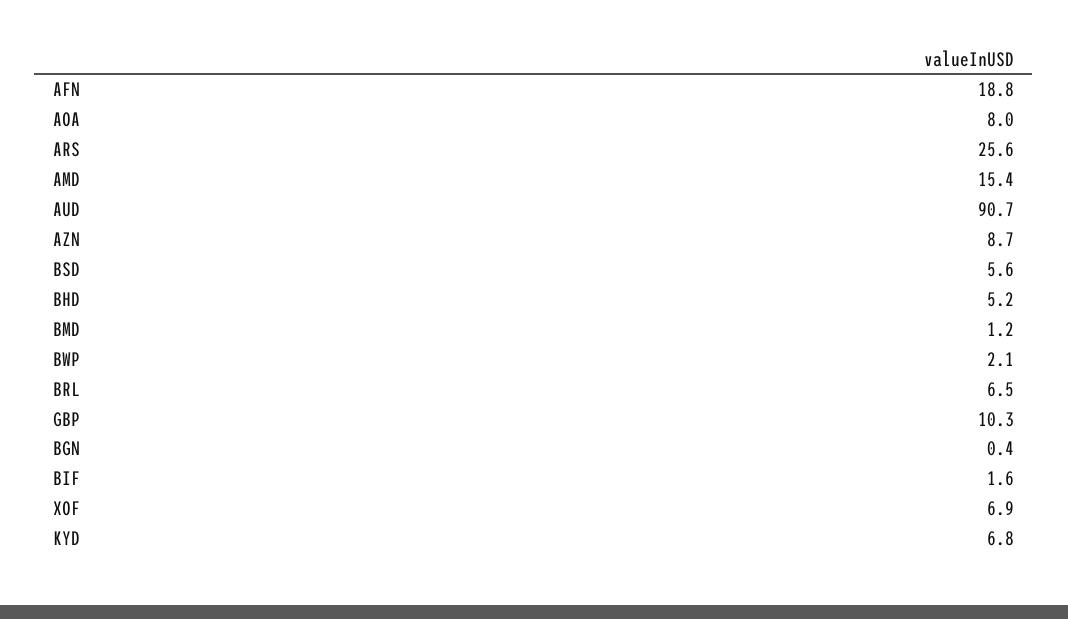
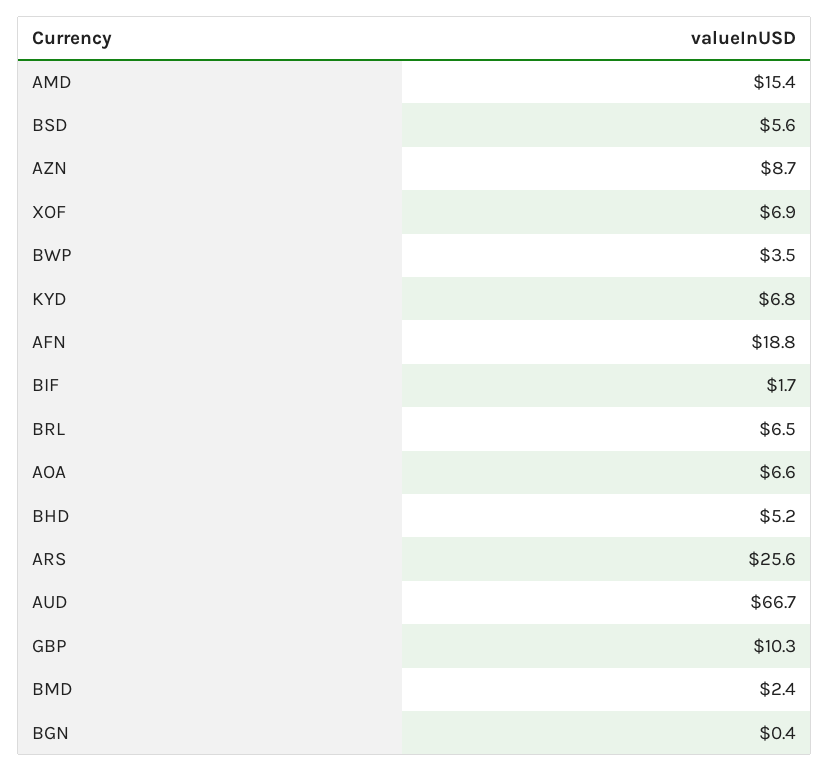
AOA: 8 -> 6.6
AUD: 90.7 -> 66.7
BMD: 1.2 -> 2.4
BWP: 2.1 -> 3.5
BIF: 1.6 -> 1.7

